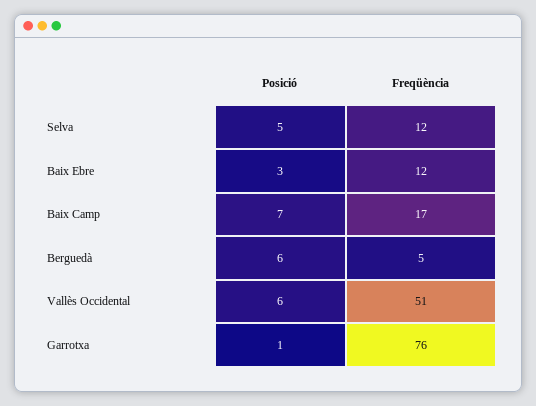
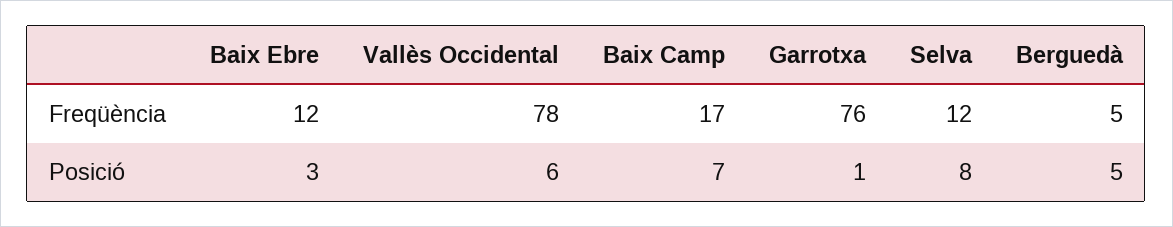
Posició, Selva: 5 -> 8
Posició, Berguedà: 6 -> 5
Freqüència, Vallès Occidental: 51 -> 78

